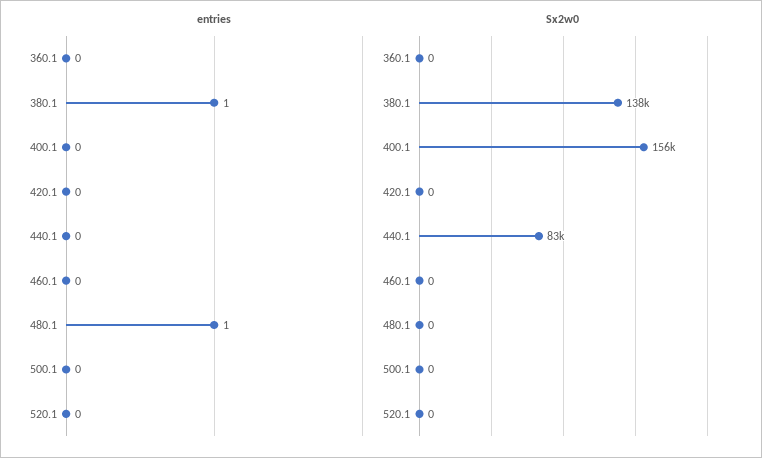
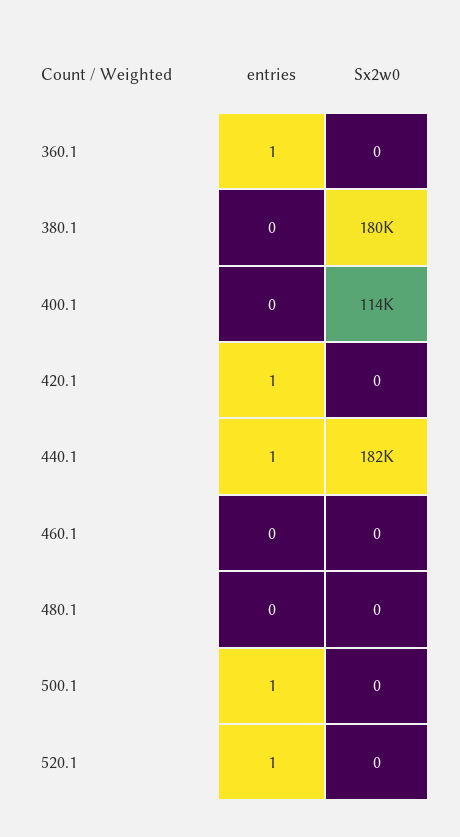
entries, 360.1: 0 -> 1
entries, 380.1: 1 -> 0
entries, 420.1: 0 -> 1
entries, 440.1: 0 -> 1
entries, 480.1: 1 -> 0
entries, 500.1: 0 -> 1
entries, 520.1: 0 -> 1
Sx2w0, 380.1: 138000 -> 180000
Sx2w0, 400.1: 156000 -> 114000
Sx2w0, 440.1: 83000 -> 182000

